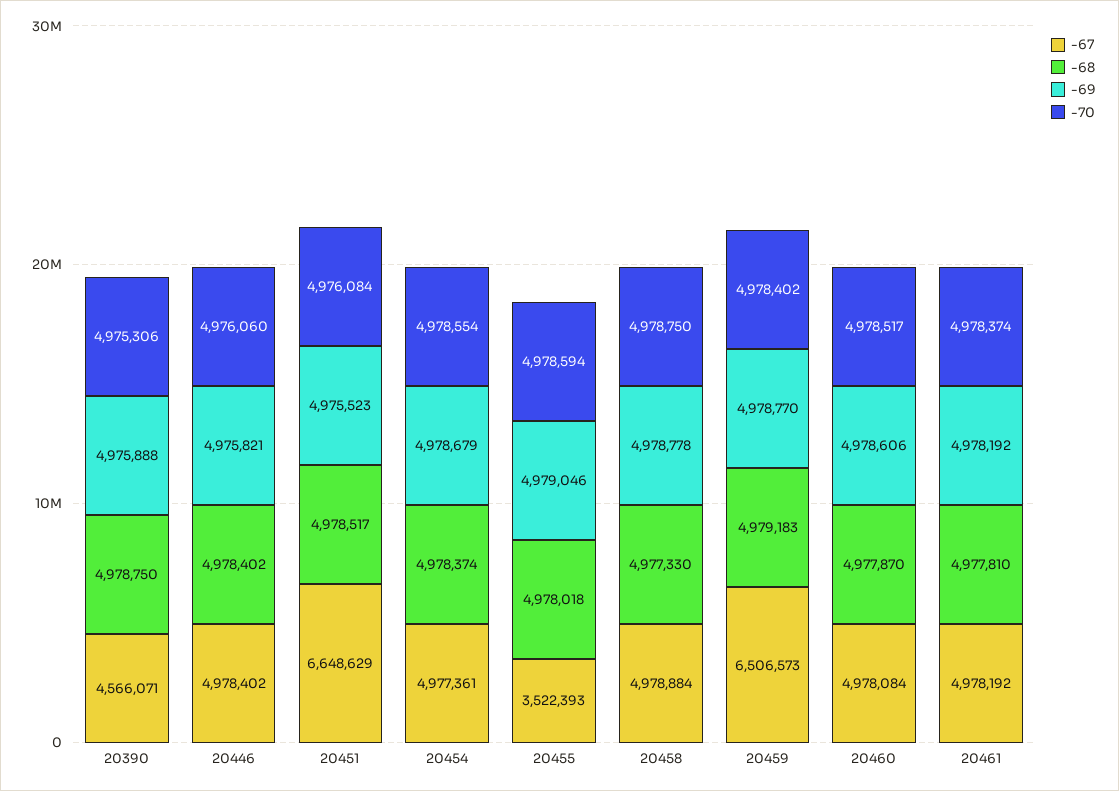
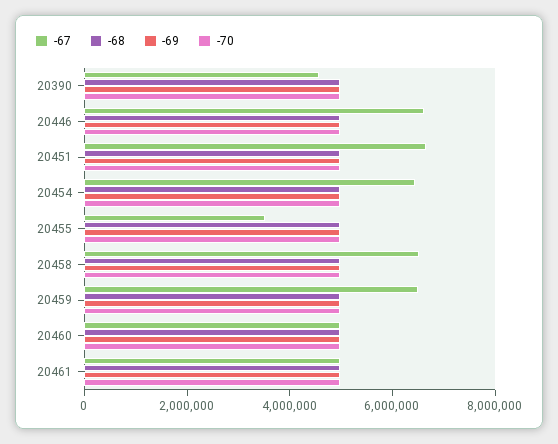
-67, 20446: 4978402 -> 6500000
-67, 20454: 4977361 -> 6500000
-67, 20458: 4978884 -> 6500000

